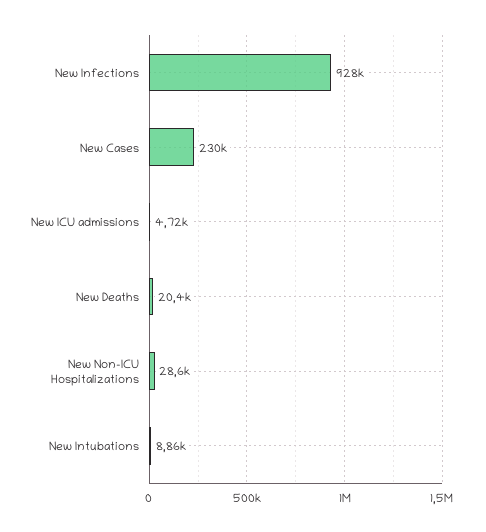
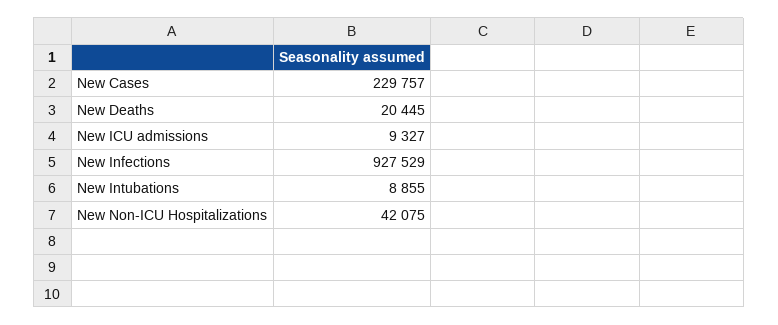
New ICU admissions: 4720 -> 9327
New Non-ICU Hospitalizations: 28600 -> 42075

